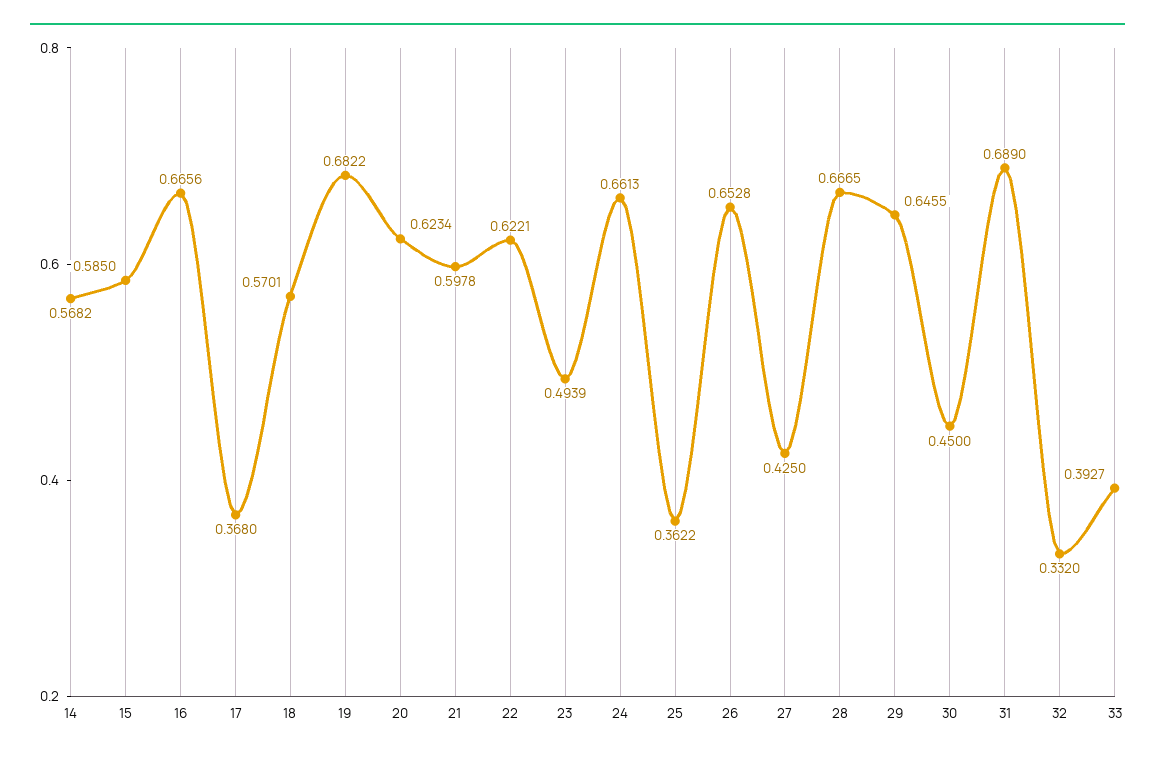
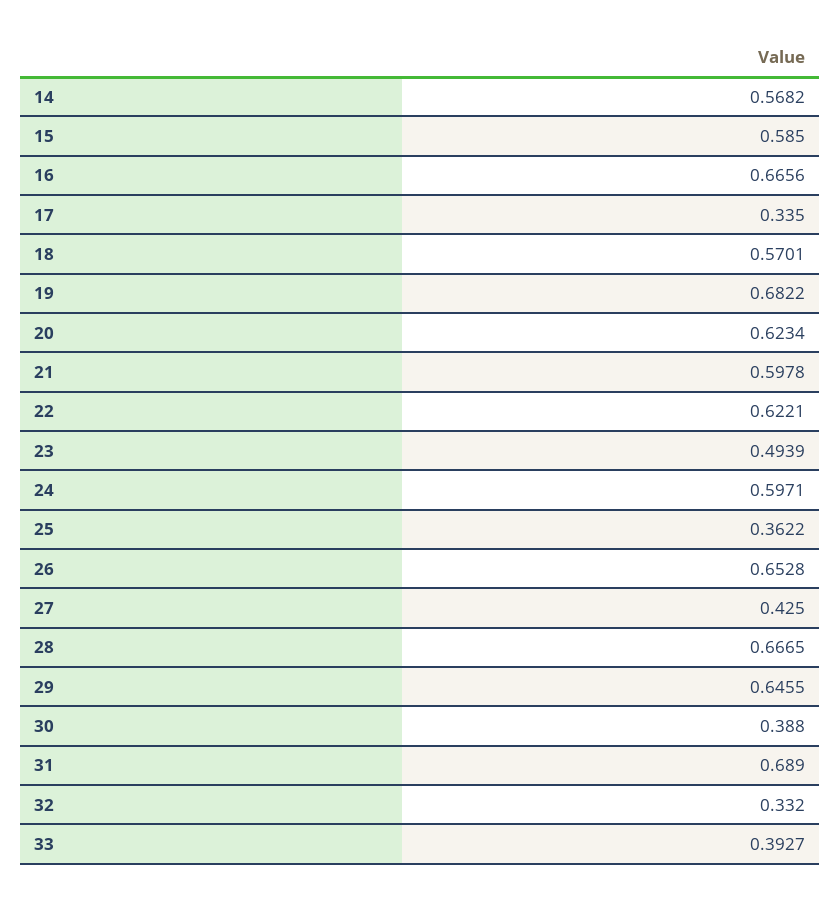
17: 0.368 -> 0.335
24: 0.6613 -> 0.5971
30: 0.45 -> 0.388

